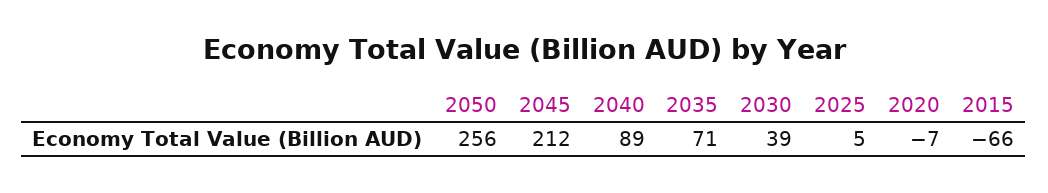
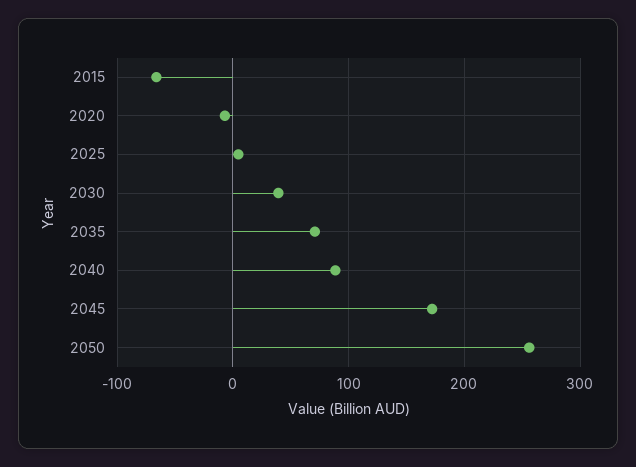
2045: 212 -> 170

